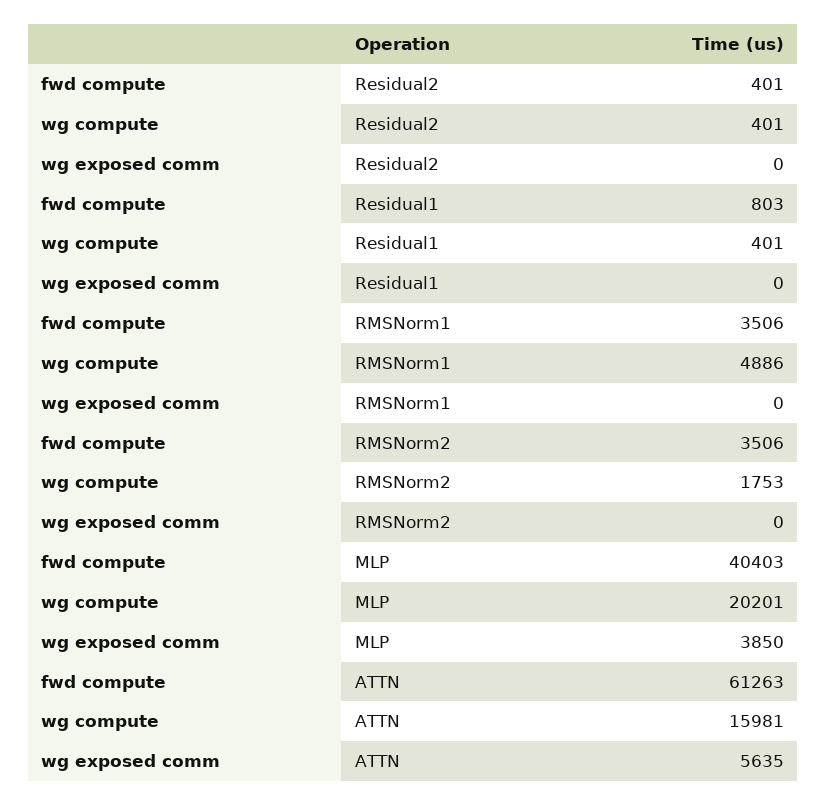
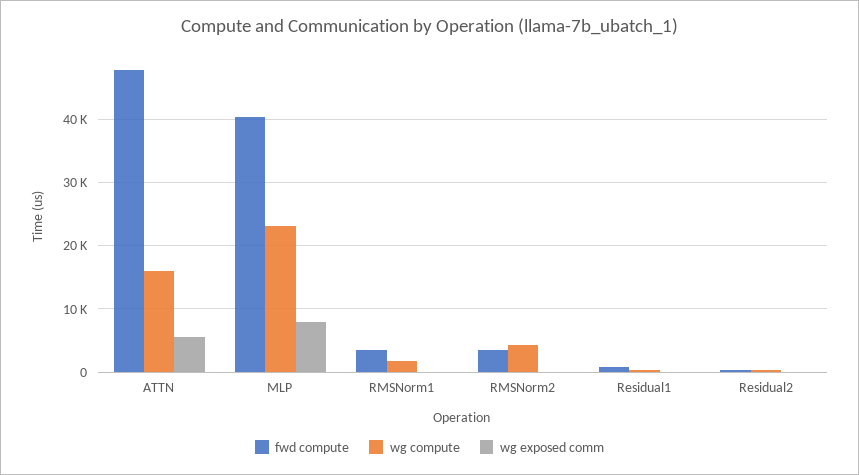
wg compute, RMSNorm1: 4886 -> 2000
wg compute, RMSNorm2: 1753 -> 4000
wg compute, MLP: 20201 -> 23000
wg exposed comm, MLP: 3850 -> 8000
fwd compute, ATTN: 61263 -> 48000

